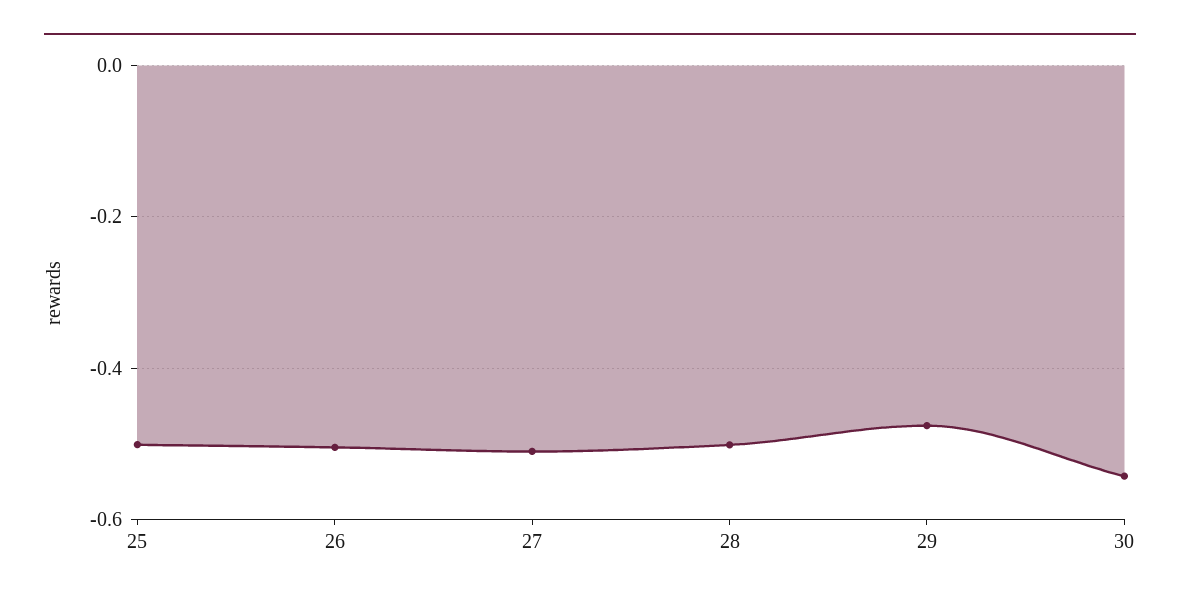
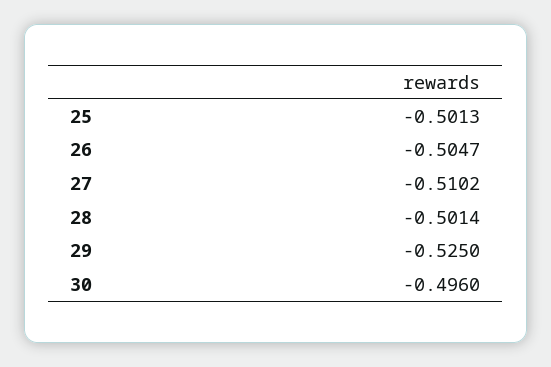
29: -0.48 -> -0.525
30: -0.54 -> -0.496

